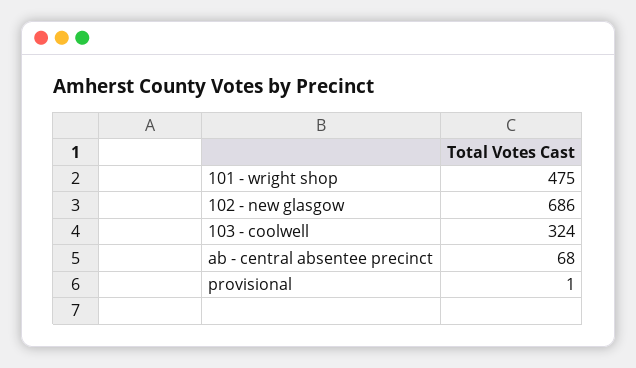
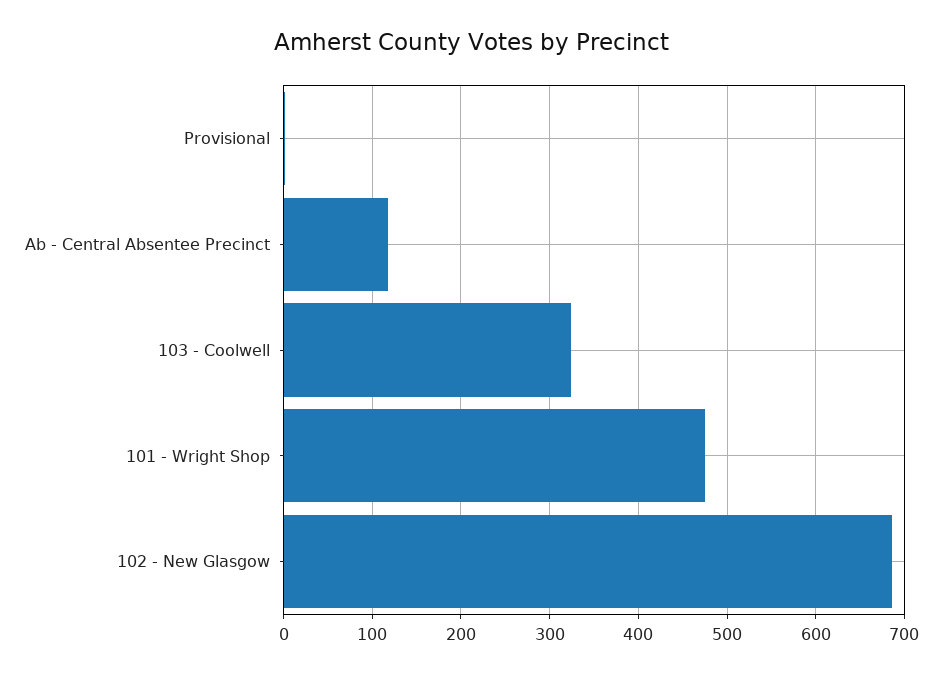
ab - central absentee precinct: 68 -> 120

